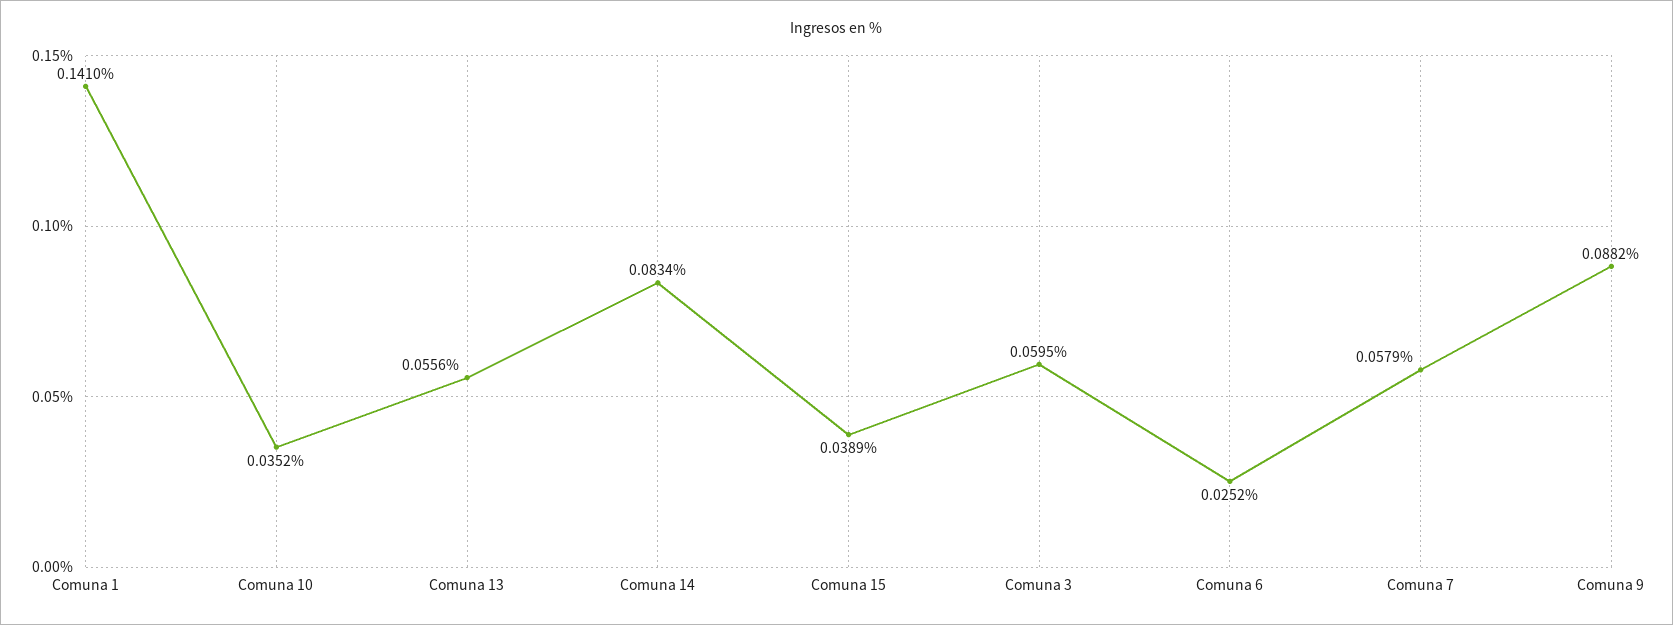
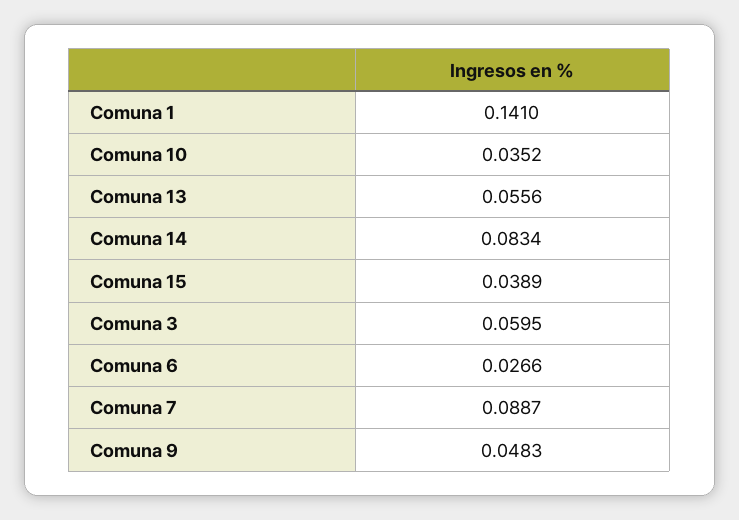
Comuna 6: 0.0252 -> 0.0266
Comuna 7: 0.0579 -> 0.0887
Comuna 9: 0.0882 -> 0.0483

